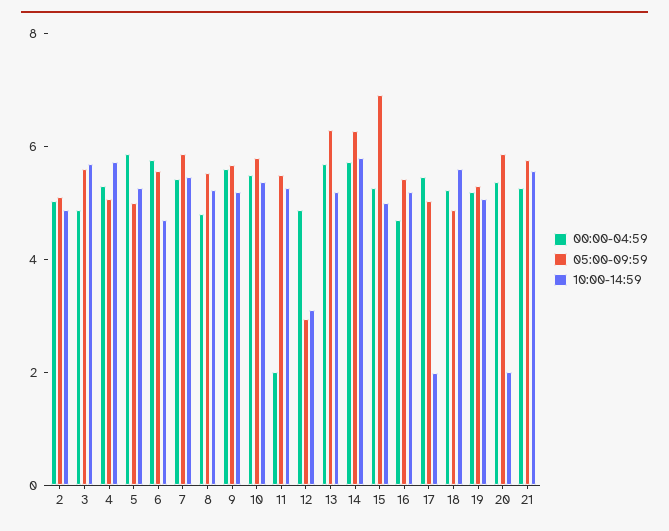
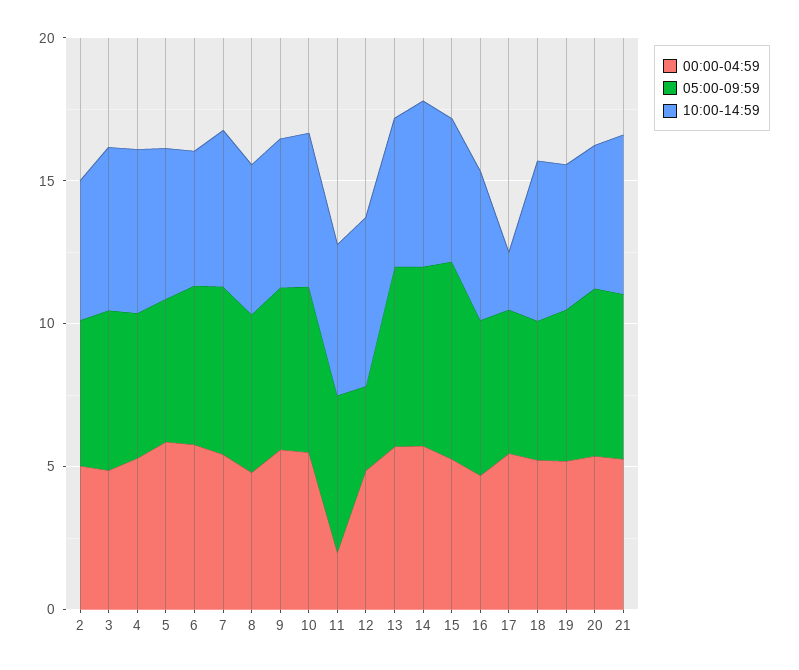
10:00-14:59, 12: 3 -> 6
10:00-14:59, 20: 2 -> 5

